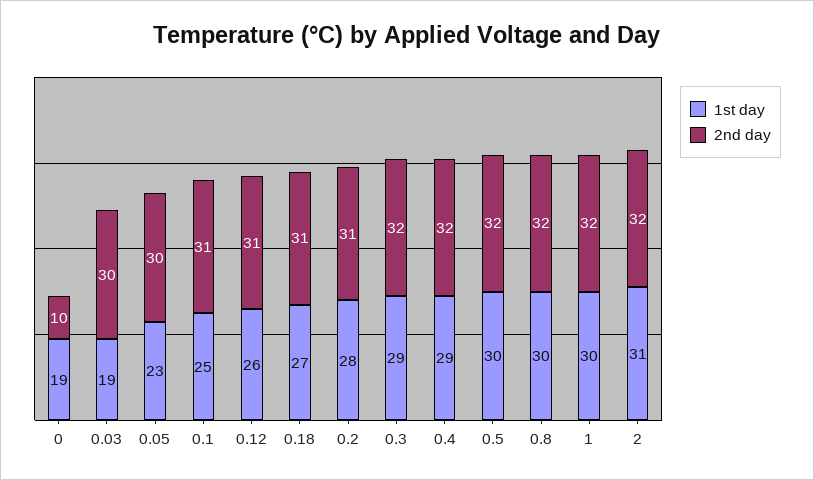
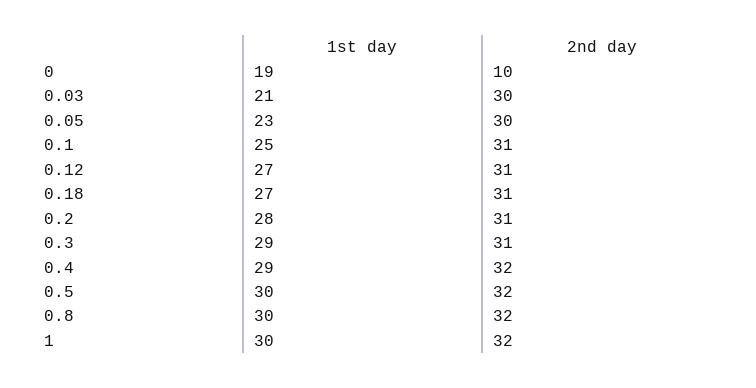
1st day, 0.03: 19 -> 21
1st day, 0.12: 26 -> 27
2nd day, 0.3: 32 -> 31
1st day, 2: 31 -> none
2nd day, 2: 32 -> none

